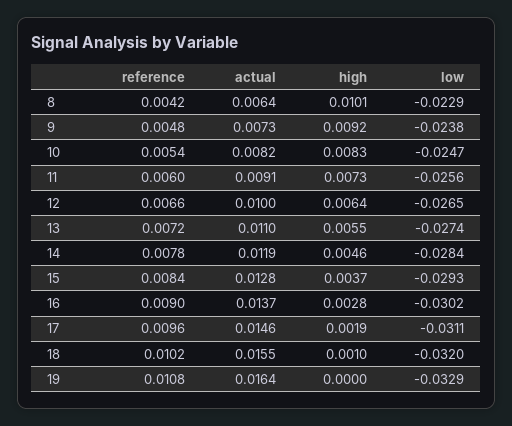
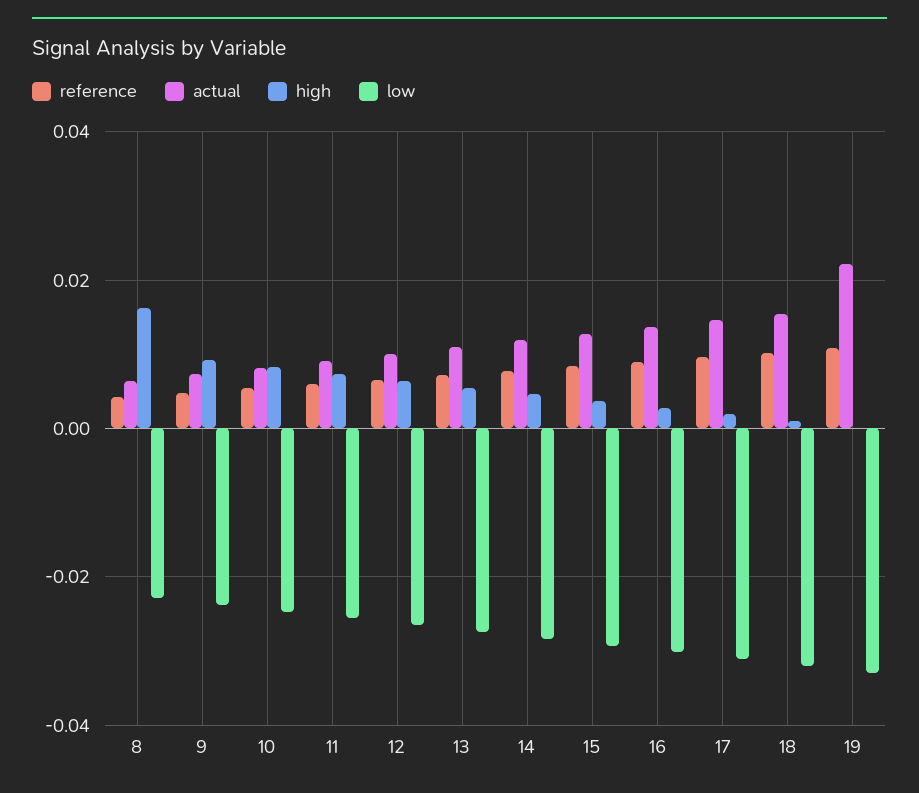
high, 8: 0.0101 -> 0.016
actual, 19: 0.0164 -> 0.022

